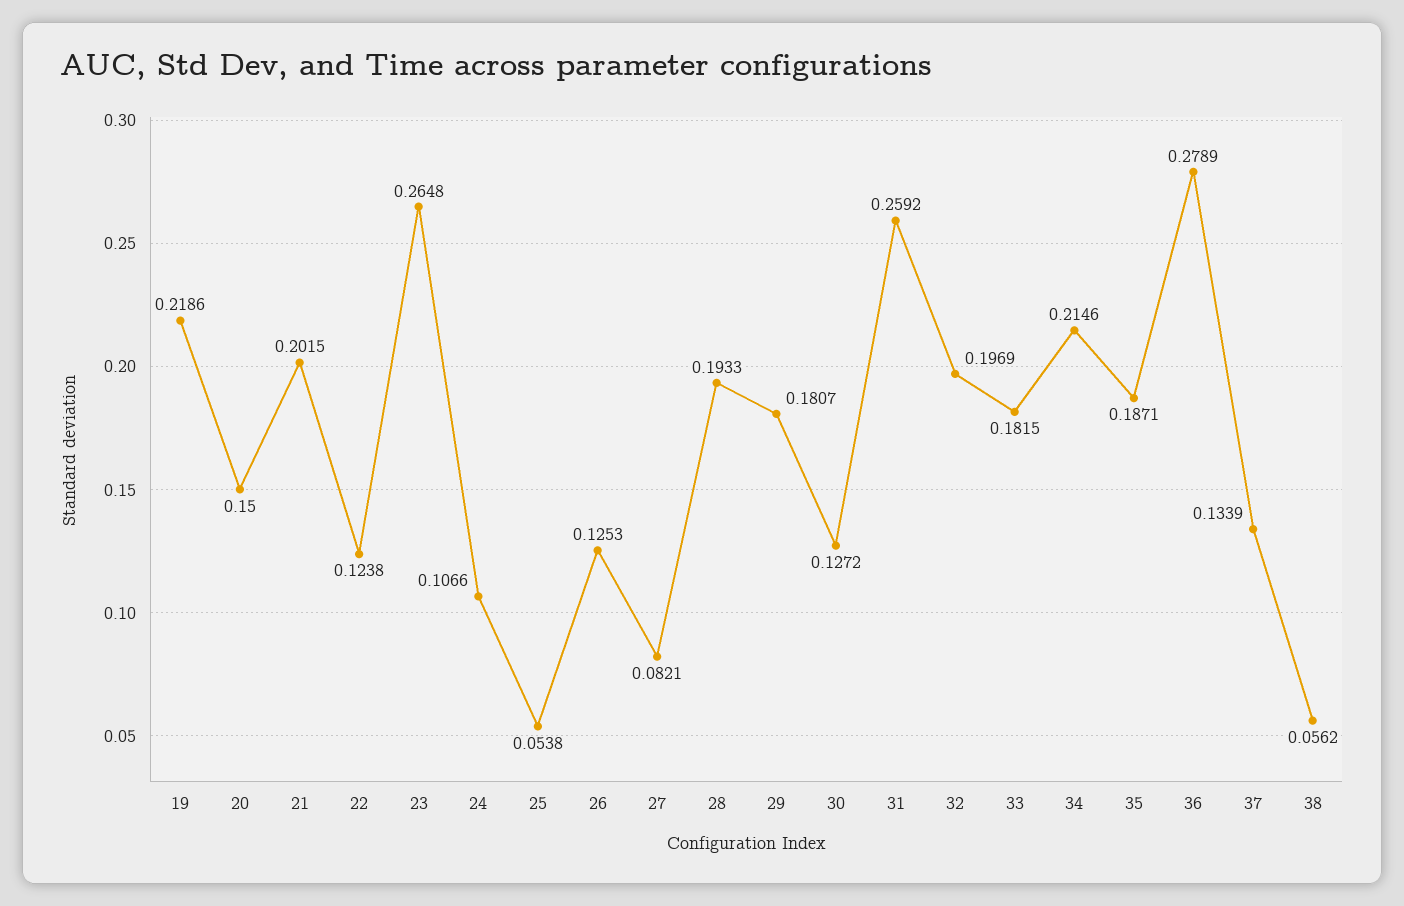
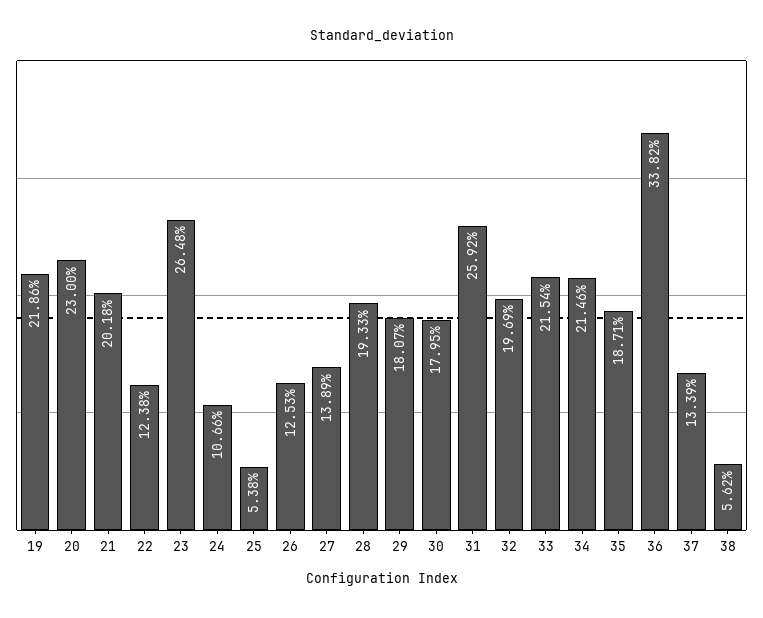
20: 0.15 -> 0.23
21: 0.2015 -> 0.2018
27: 0.0821 -> 0.1389
30: 0.1272 -> 0.1795
33: 0.1815 -> 0.2154
36: 0.2789 -> 0.3382

